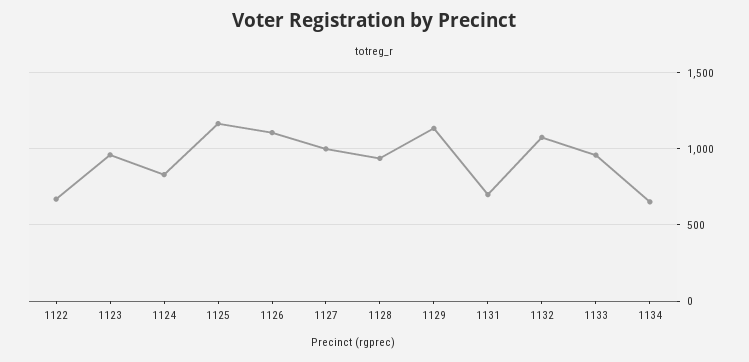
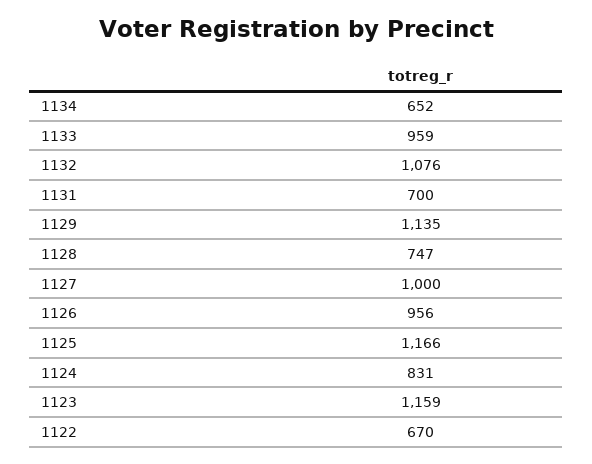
1123: 950 -> 1159
1126: 1100 -> 956
1128: 950 -> 747

